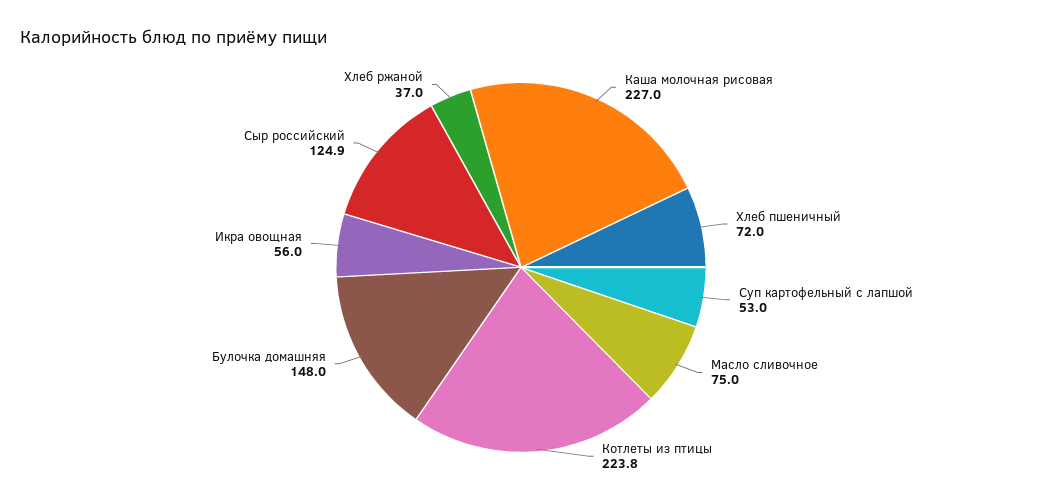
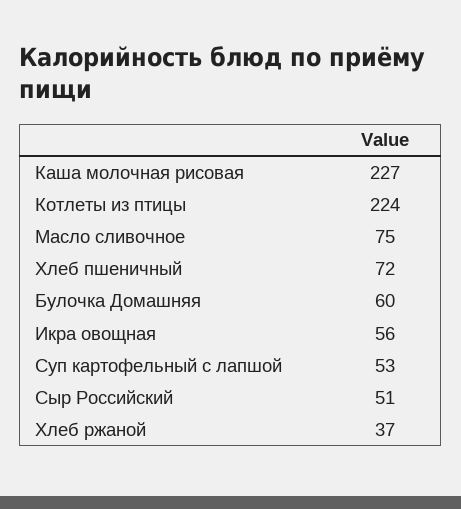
Булочка домашняя: 148 -> 60
Сыр российский: 124.9 -> 51

